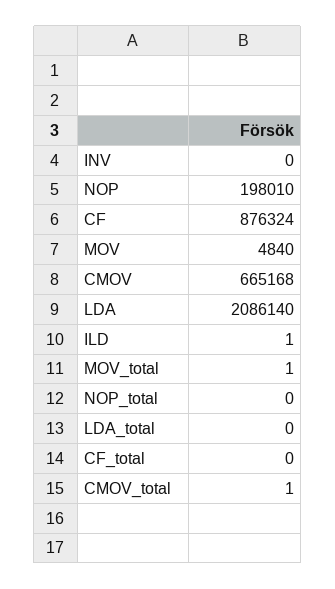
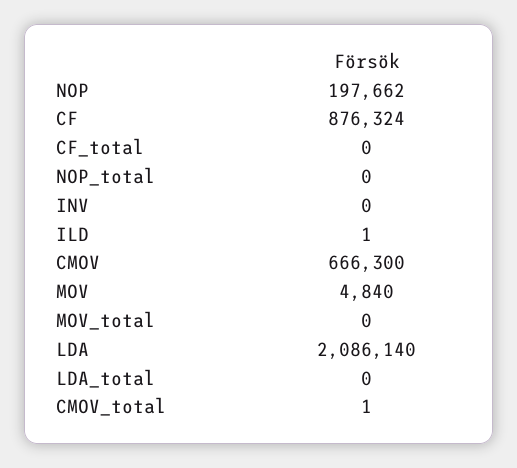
NOP: 198010 -> 197662
CMOV: 665168 -> 666300
MOV_total: 1 -> 0

